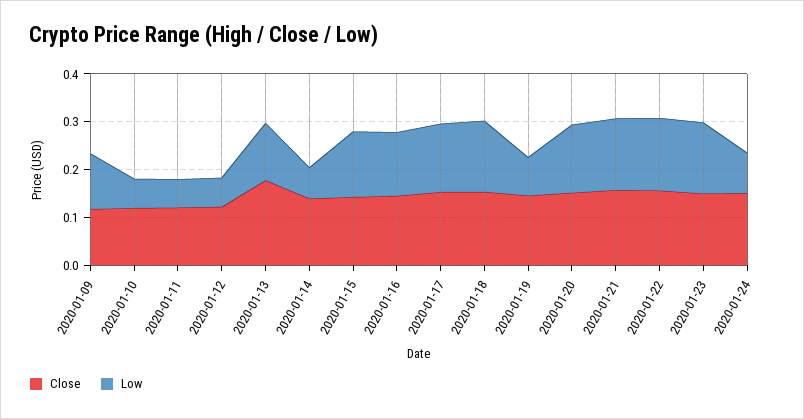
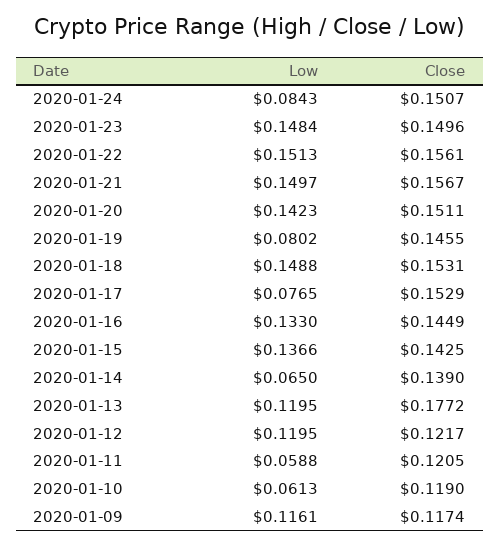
Low, 2020-01-12: 0.06 -> 0.1195
Low, 2020-01-17: 0.14 -> 0.0765

